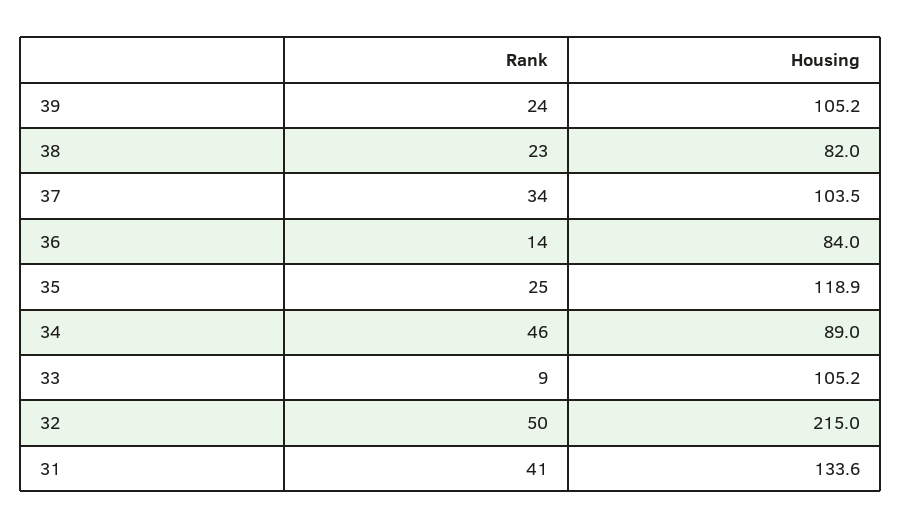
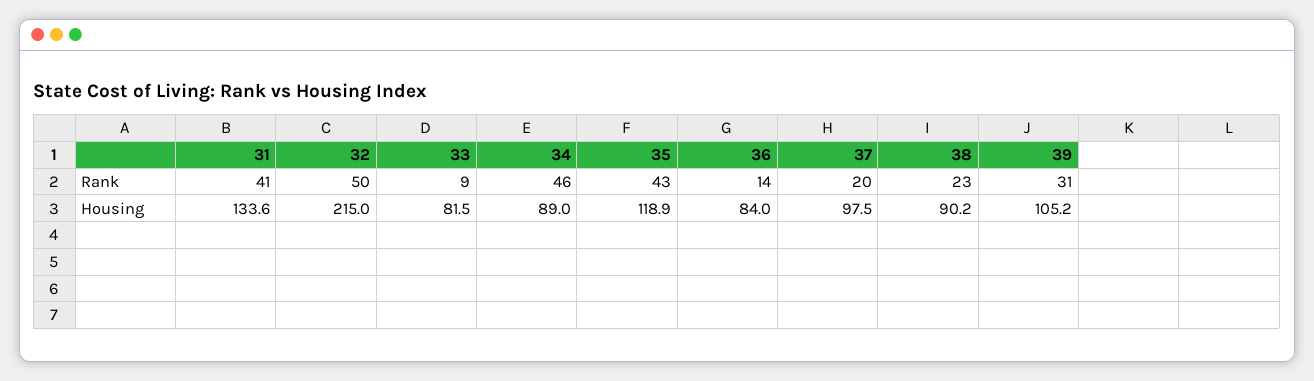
Rank, 39: 24 -> 31
Housing, 38: 82 -> 90.2
Rank, 37: 34 -> 20
Housing, 37: 103.5 -> 97.5
Rank, 35: 25 -> 43
Housing, 33: 105.2 -> 81.5

